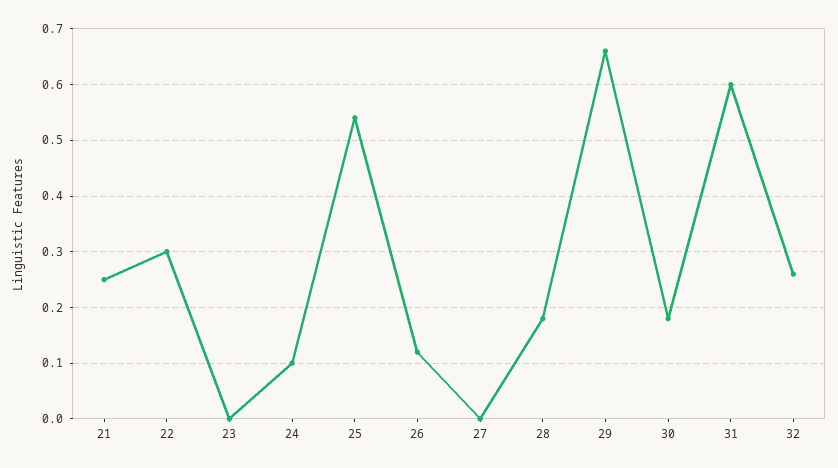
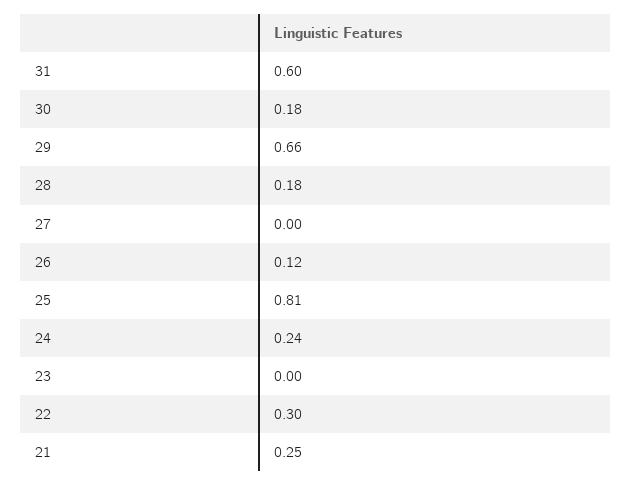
24: 0.1 -> 0.24
25: 0.55 -> 0.81
32: 0.25 -> none

